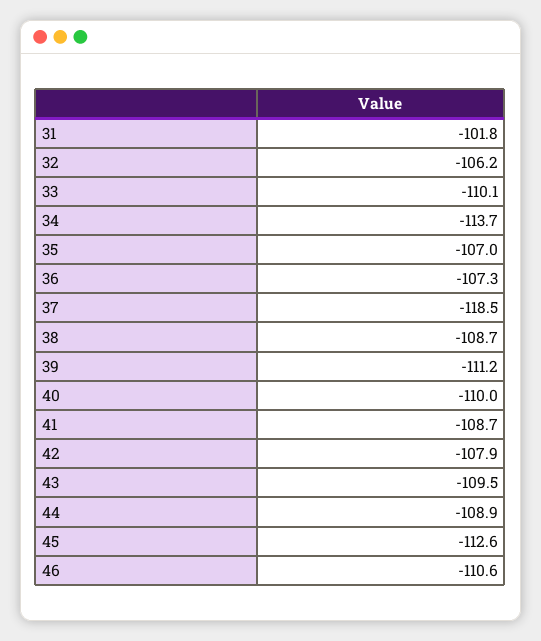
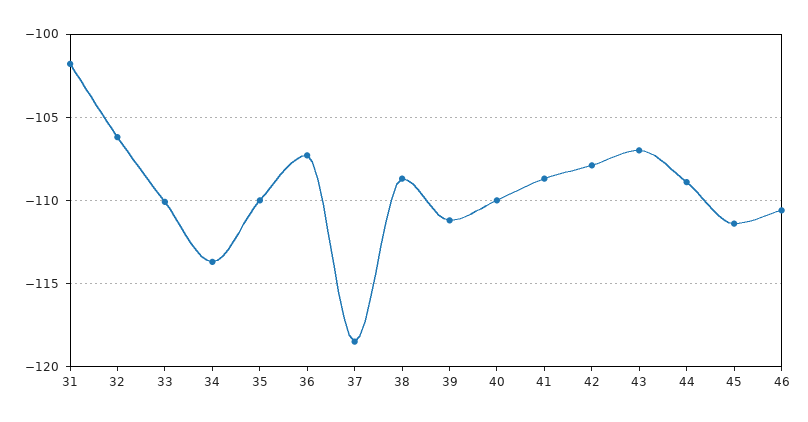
35: -107 -> -110
43: -109.5 -> -107
45: -112.6 -> -111.5

